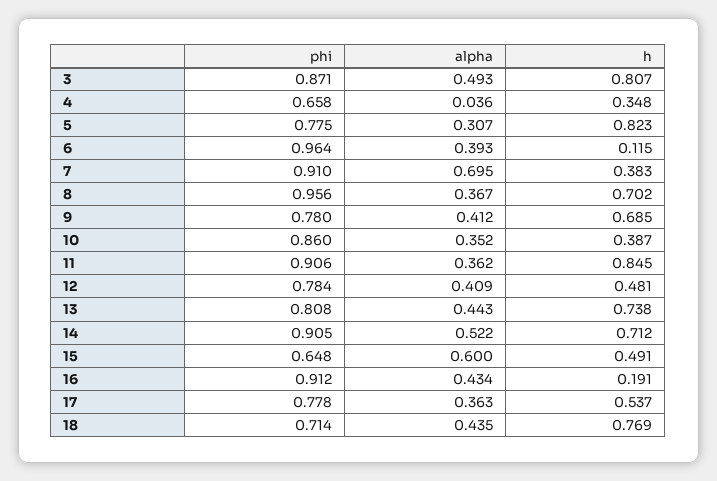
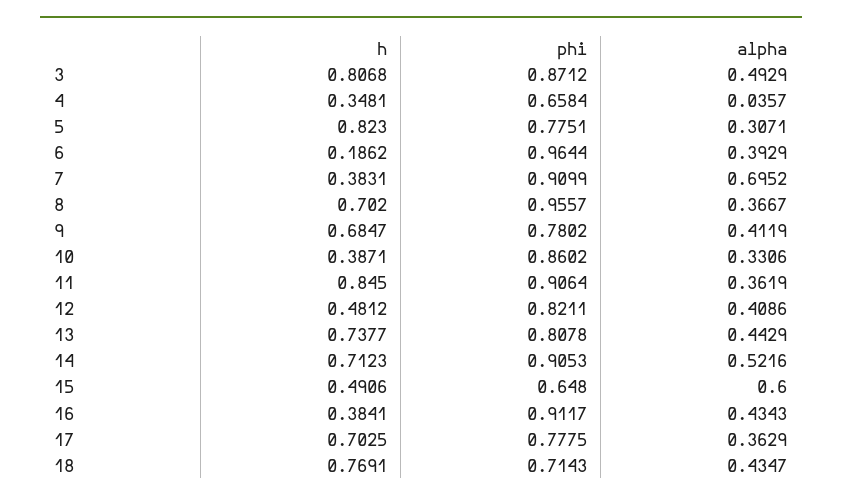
h, 6: 0.115 -> 0.1862
alpha, 10: 0.352 -> 0.3306
phi, 12: 0.784 -> 0.8211
h, 16: 0.191 -> 0.3841
h, 17: 0.537 -> 0.7025

